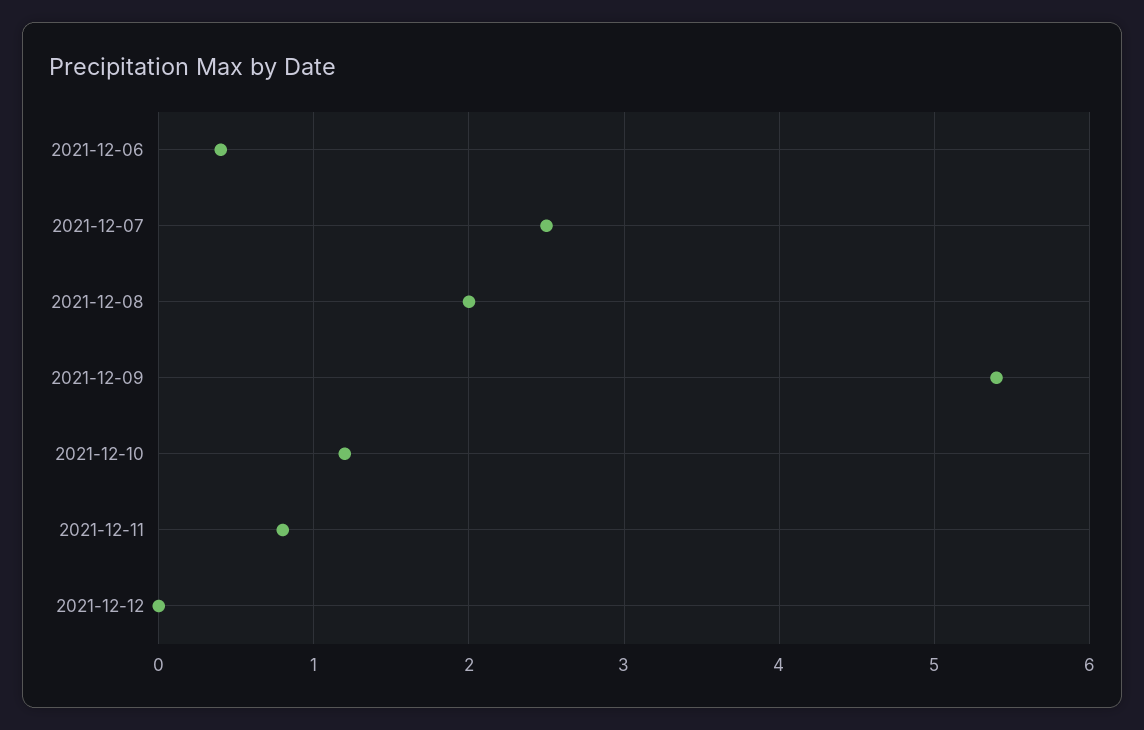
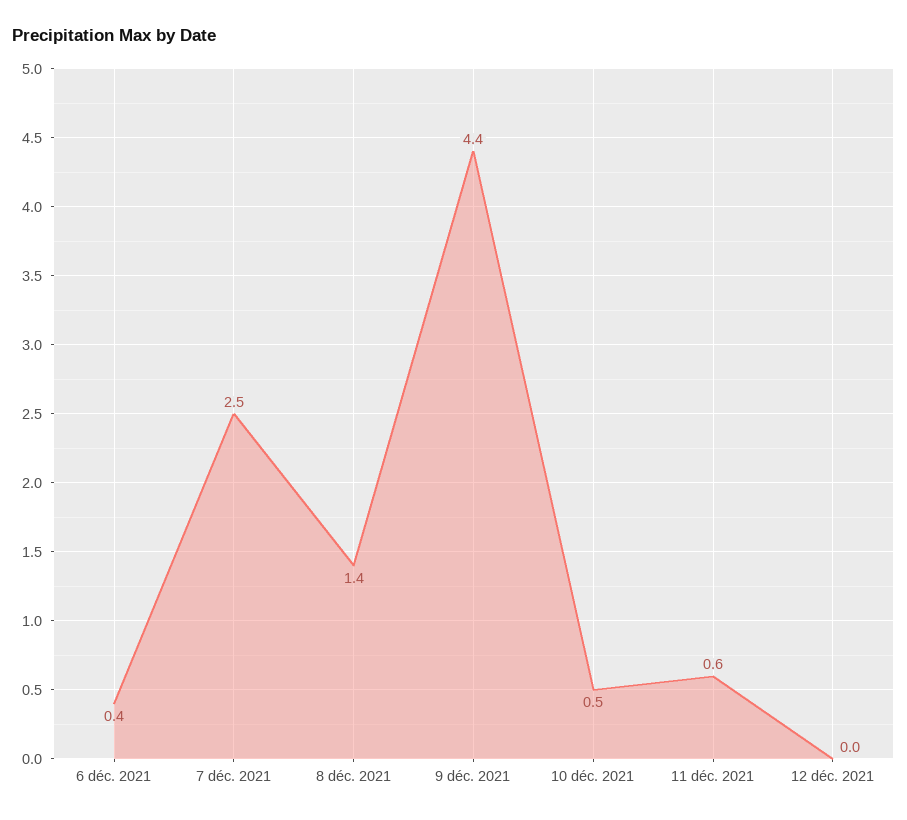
2021-12-08: 2 -> 1.4
2021-12-09: 5.4 -> 4.4
2021-12-10: 1.2 -> 0.5
2021-12-11: 0.8 -> 0.6

